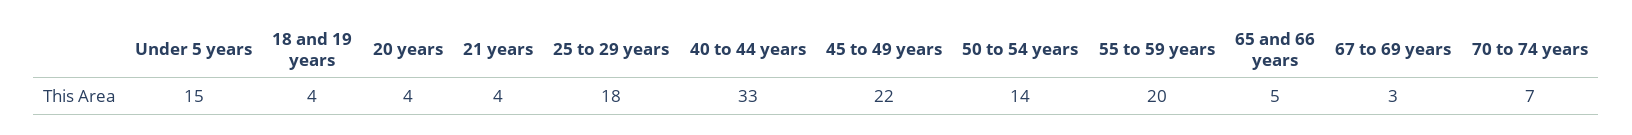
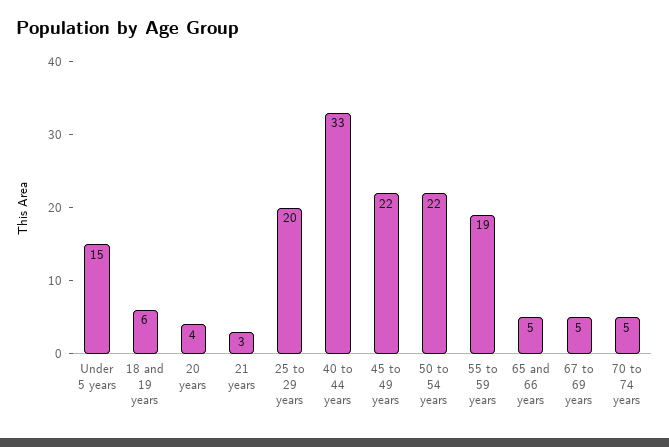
18 and 19 years: 4 -> 6
21 years: 4 -> 3
25 to 29 years: 18 -> 20
50 to 54 years: 14 -> 22
55 to 59 years: 20 -> 19
67 to 69 years: 3 -> 5
70 to 74 years: 7 -> 5

